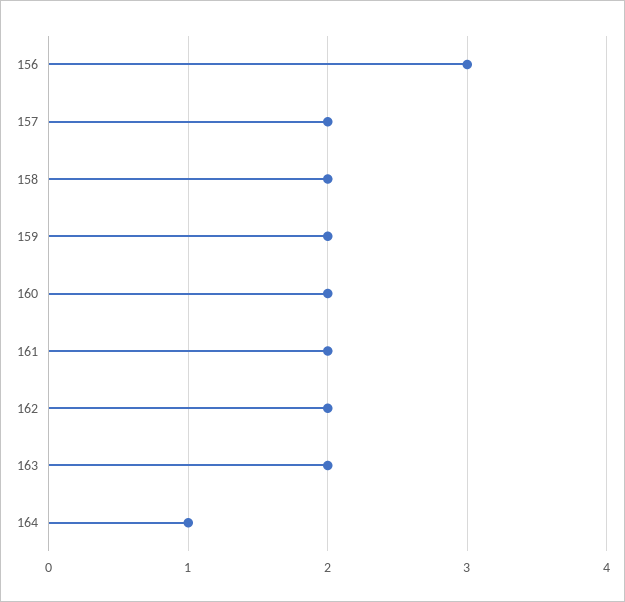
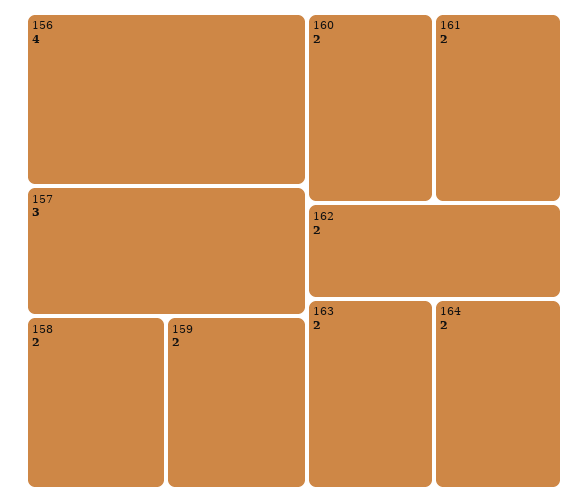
156: 3 -> 4
157: 2 -> 3
164: 1 -> 2

